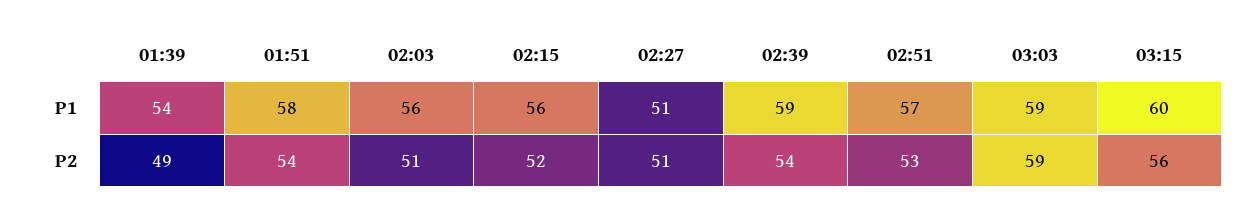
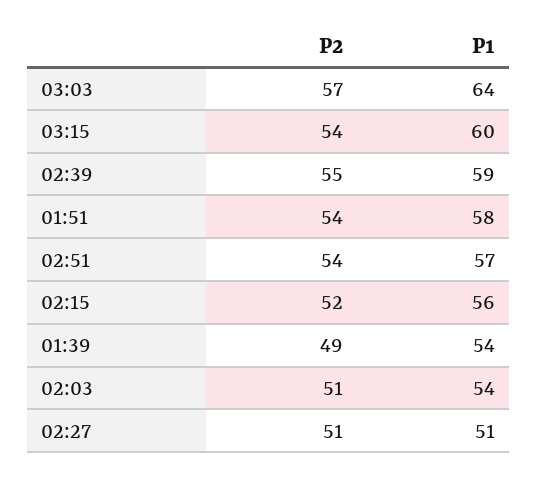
02:03, P1: 56 -> 54
03:03, P1: 59 -> 64
02:39, P2: 54 -> 55
02:51, P2: 53 -> 54
03:03, P2: 59 -> 57
03:15, P2: 56 -> 54

